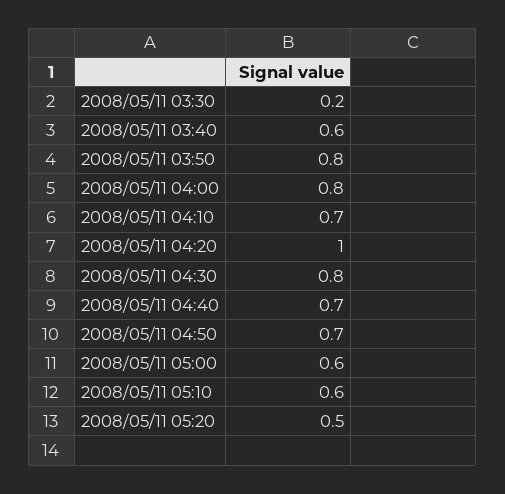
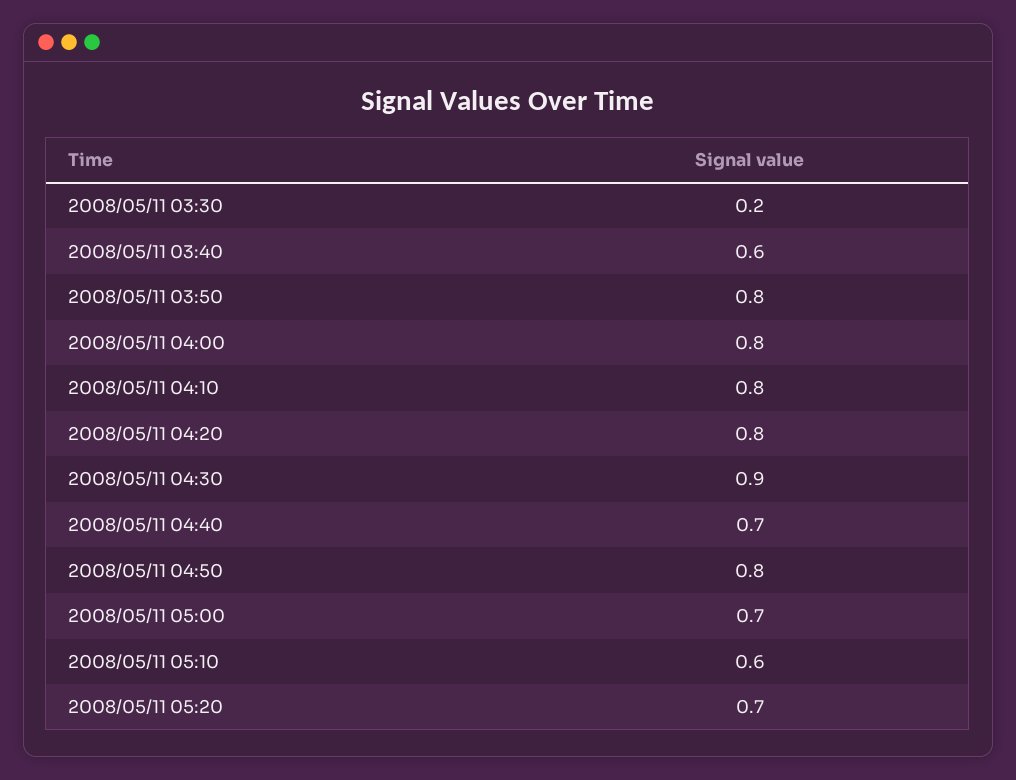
2008/05/11 04:10: 0.7 -> 0.8
2008/05/11 04:20: 1 -> 0.8
2008/05/11 04:30: 0.8 -> 0.9
2008/05/11 04:50: 0.7 -> 0.8
2008/05/11 05:00: 0.6 -> 0.7
2008/05/11 05:20: 0.5 -> 0.7

